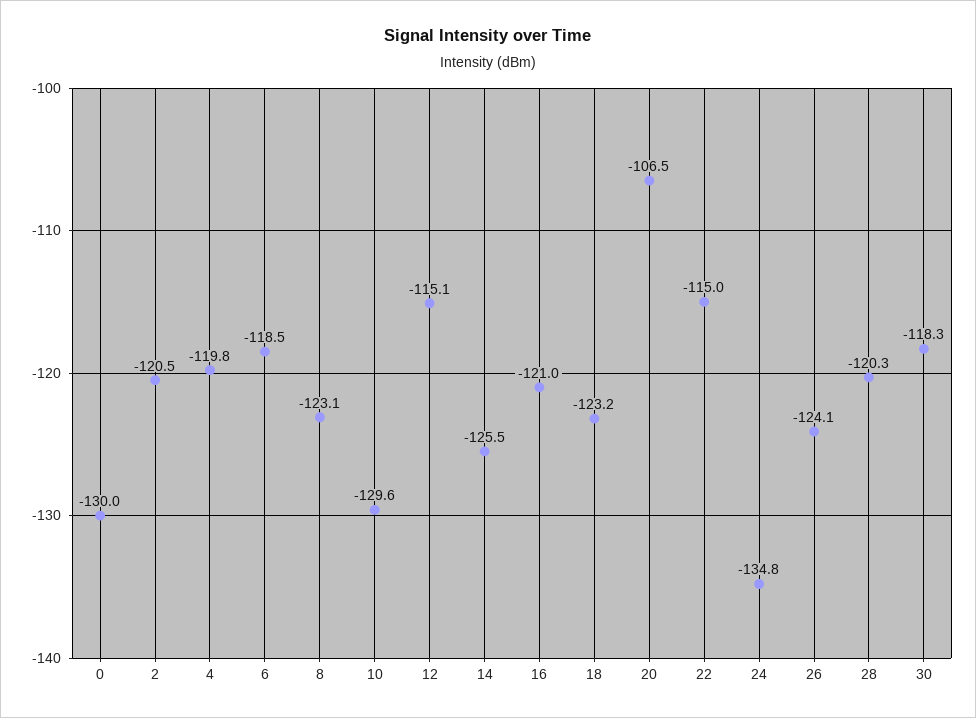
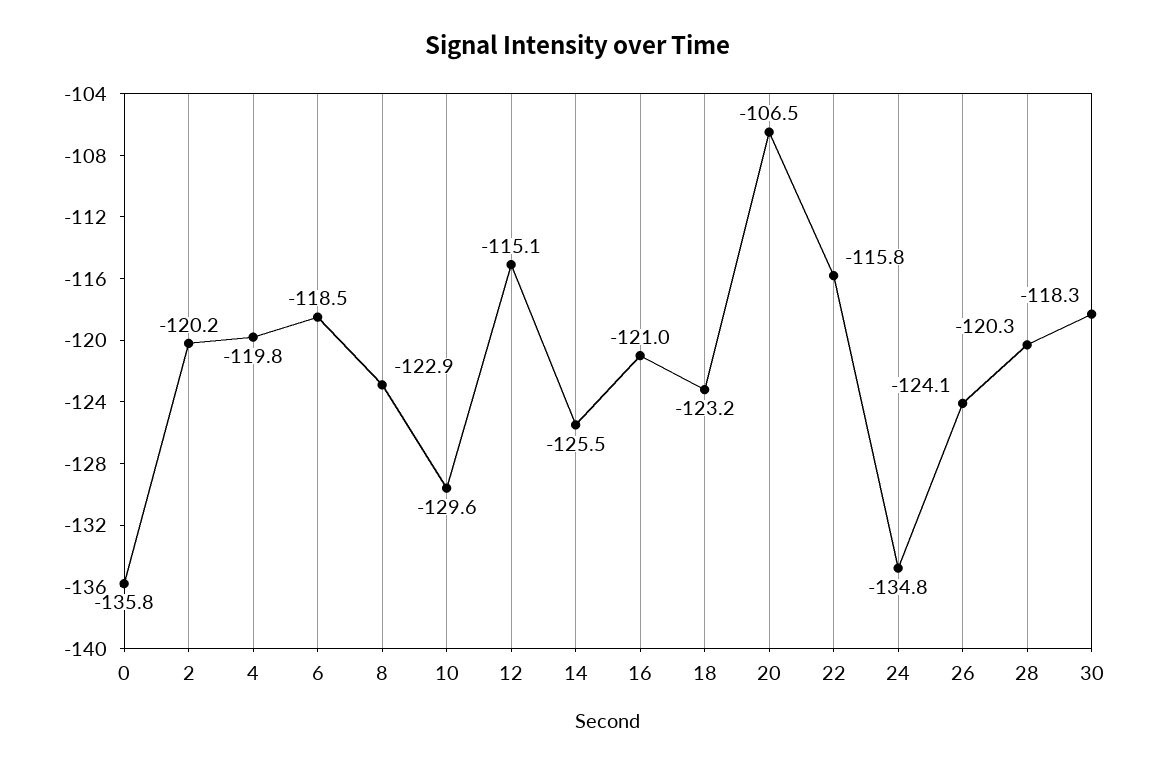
0: -130 -> -135.8
2: -120.5 -> -120.2
8: -123.1 -> -122.9
22: -115 -> -115.8

